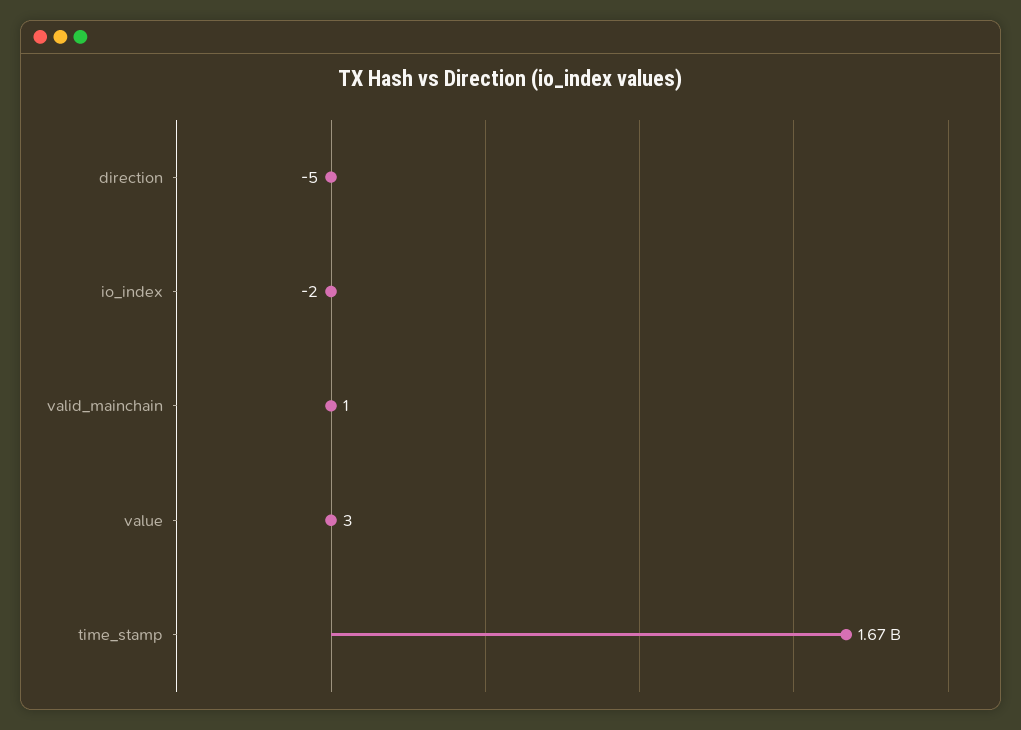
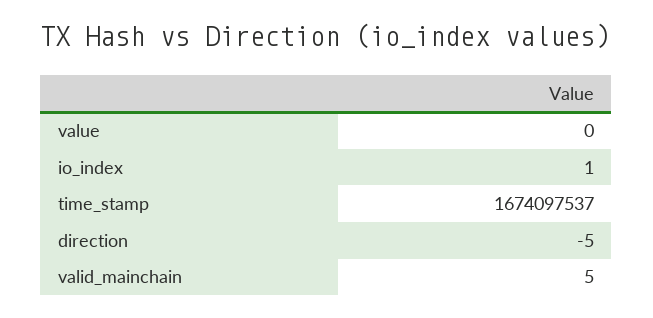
io_index: -2 -> 1
valid_mainchain: 1 -> 5
value: 3 -> 0

